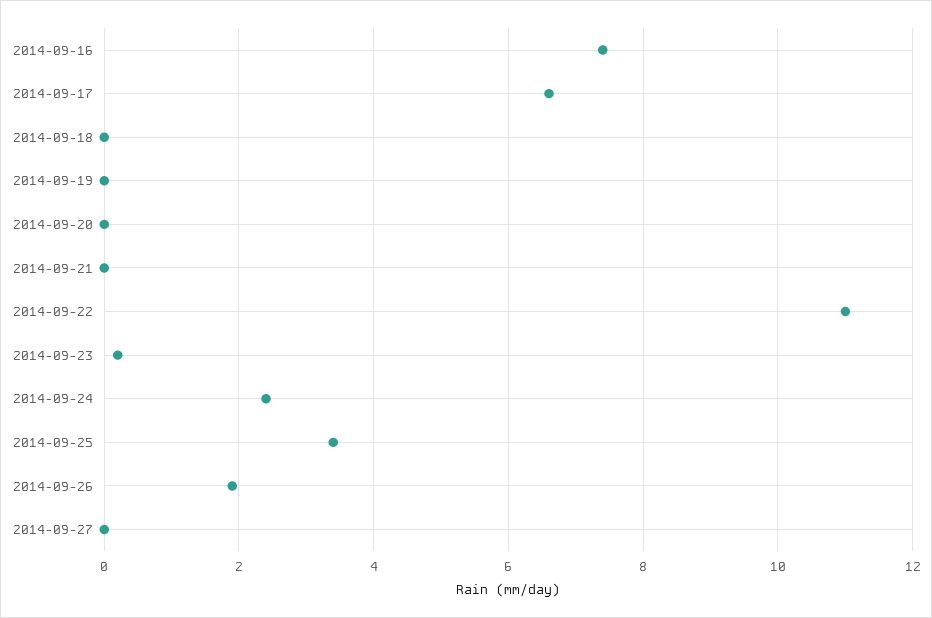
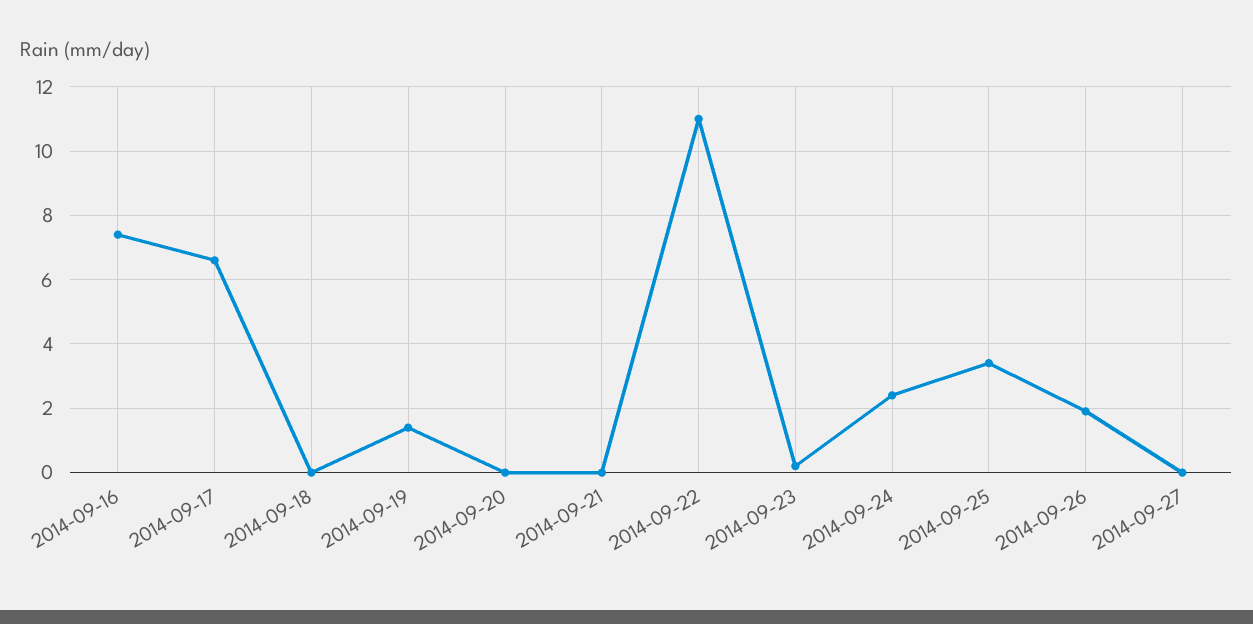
2014-09-19: 0 -> 1.5

